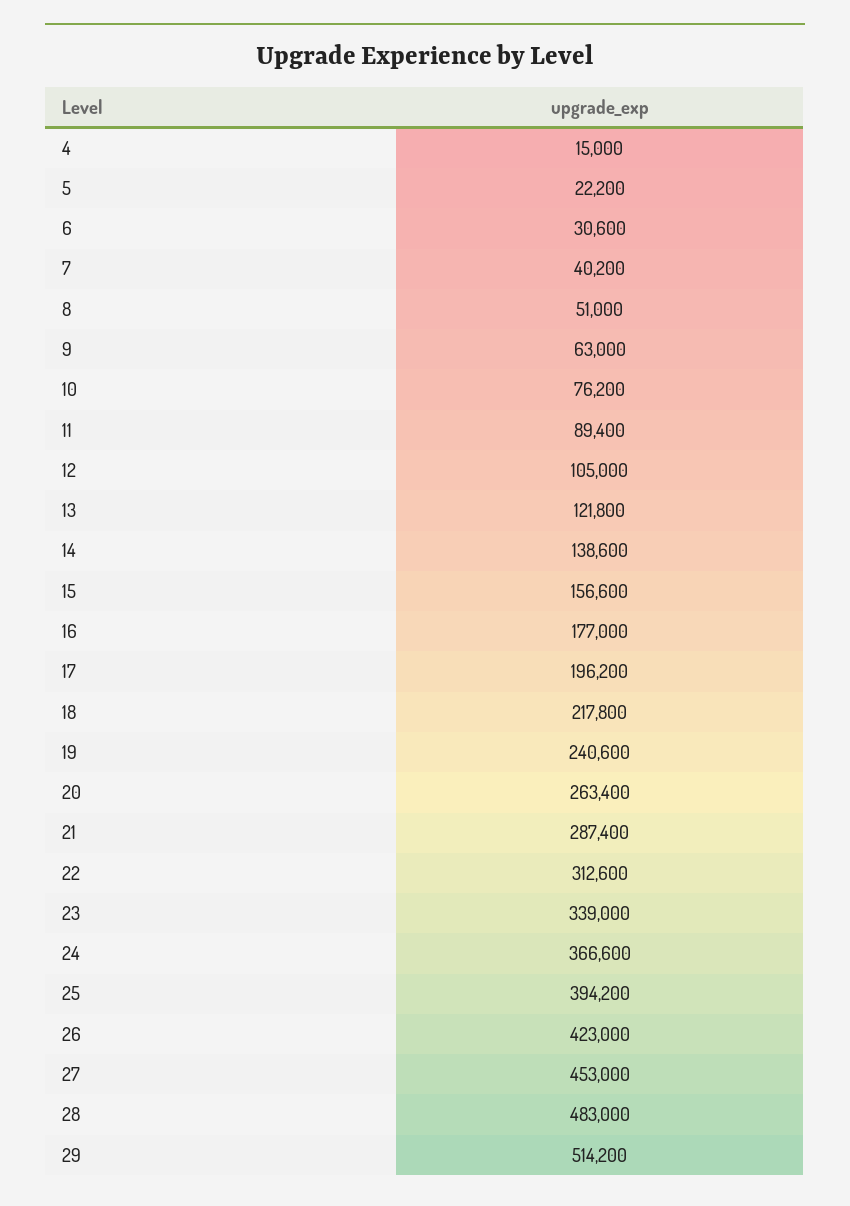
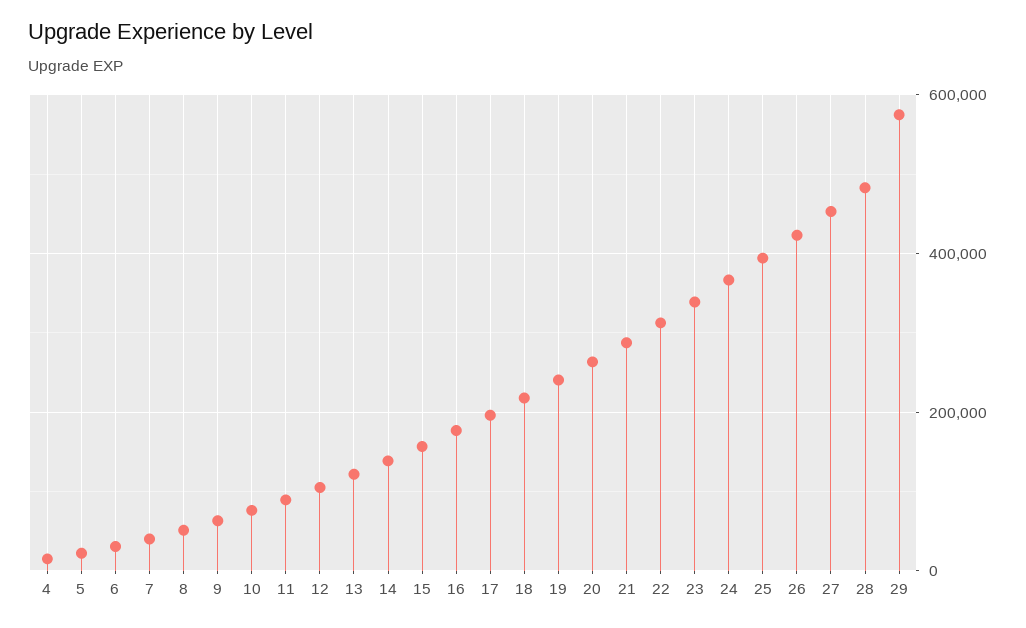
29: 514200 -> 580000

